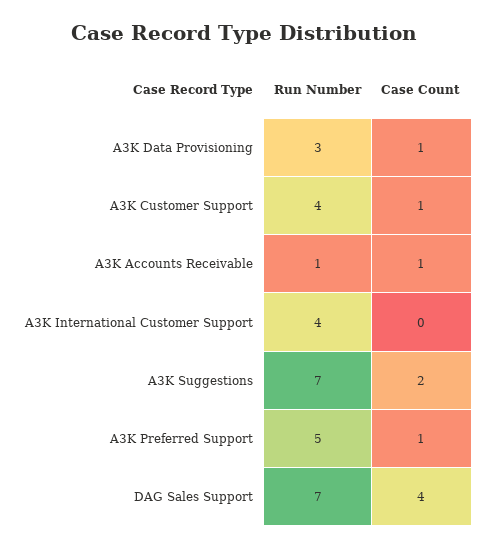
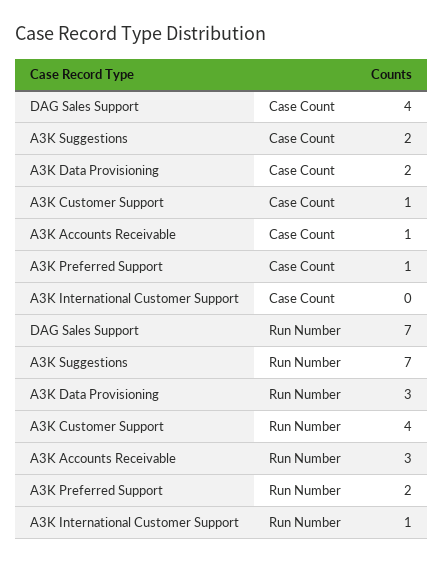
Case Count, A3K Data Provisioning: 1 -> 2
Run Number, A3K Accounts Receivable: 1 -> 3
Run Number, A3K International Customer Support: 4 -> 1
Run Number, A3K Preferred Support: 5 -> 2

